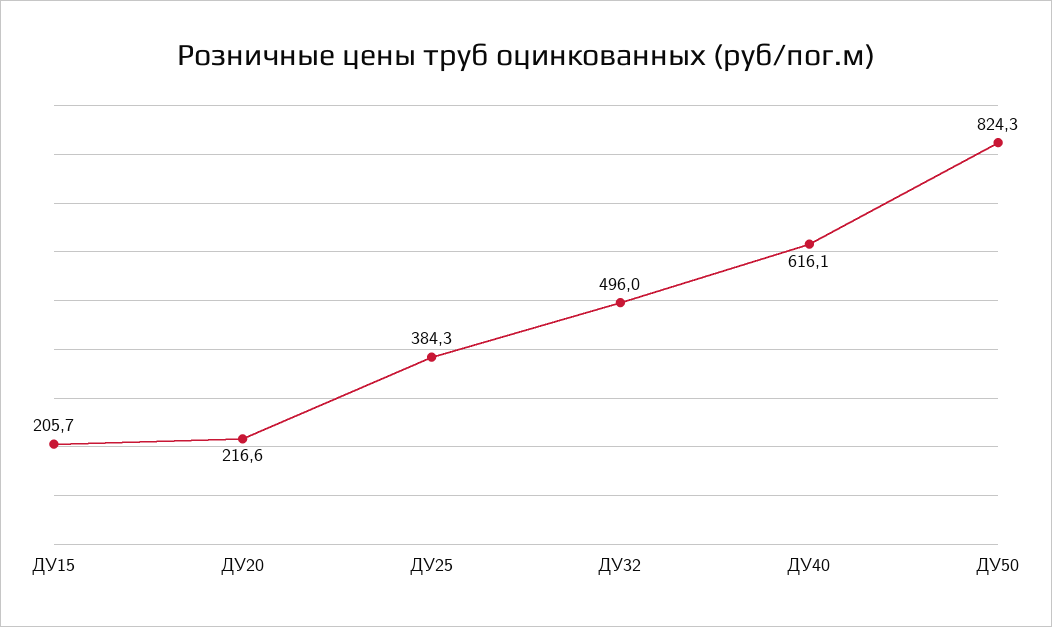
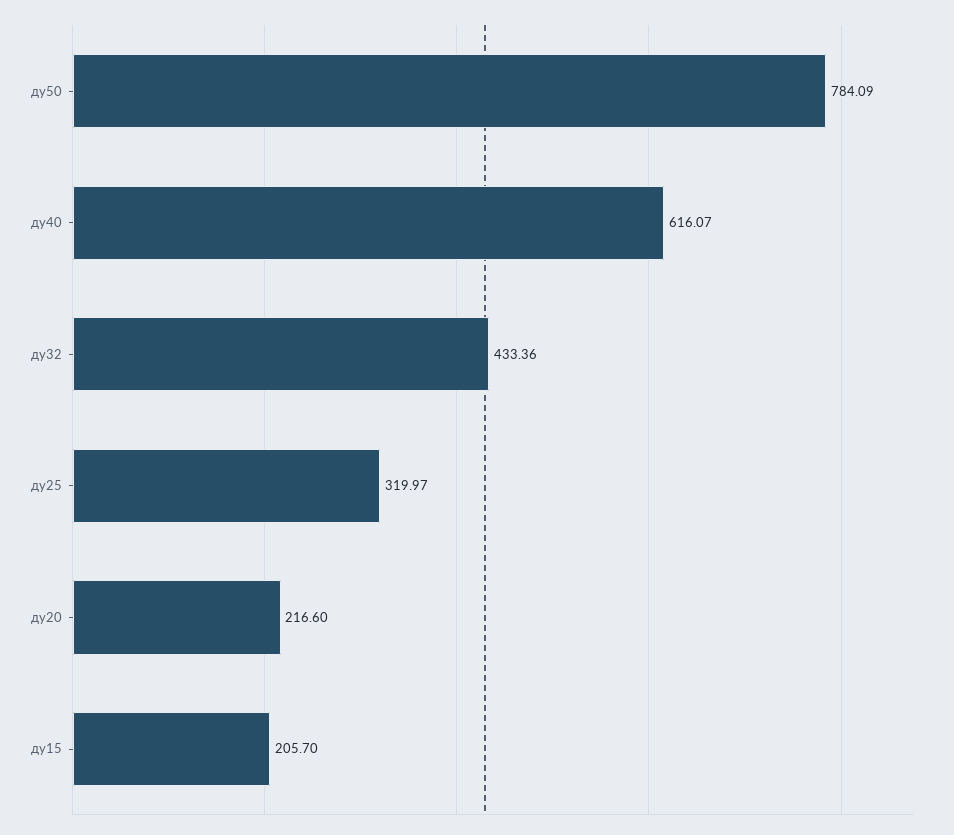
ДУ25: 384.3 -> 319.97
ДУ32: 496 -> 433.36
ДУ50: 824.3 -> 784.09

